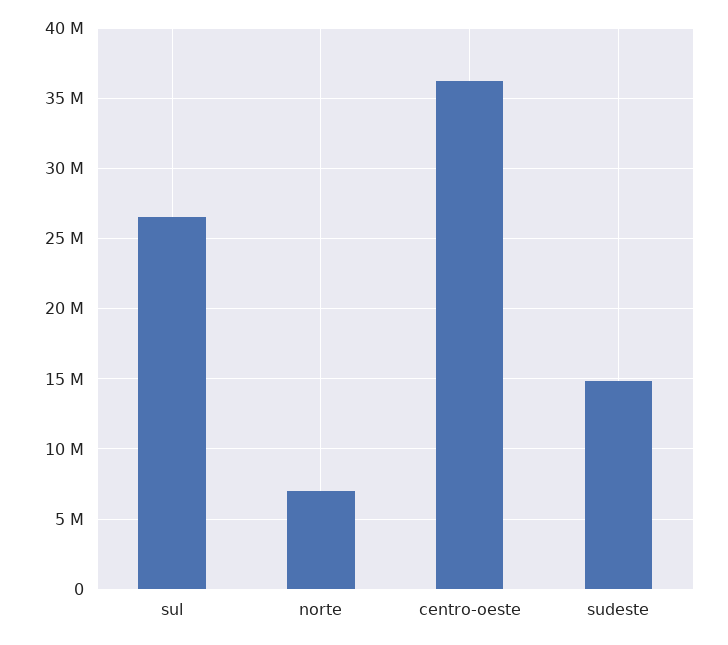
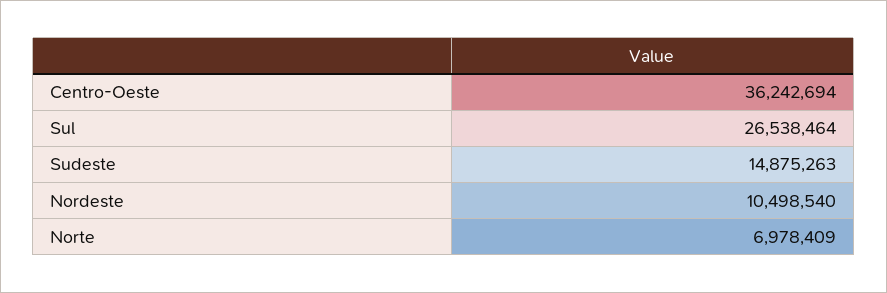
Nordeste: none -> 10498540

